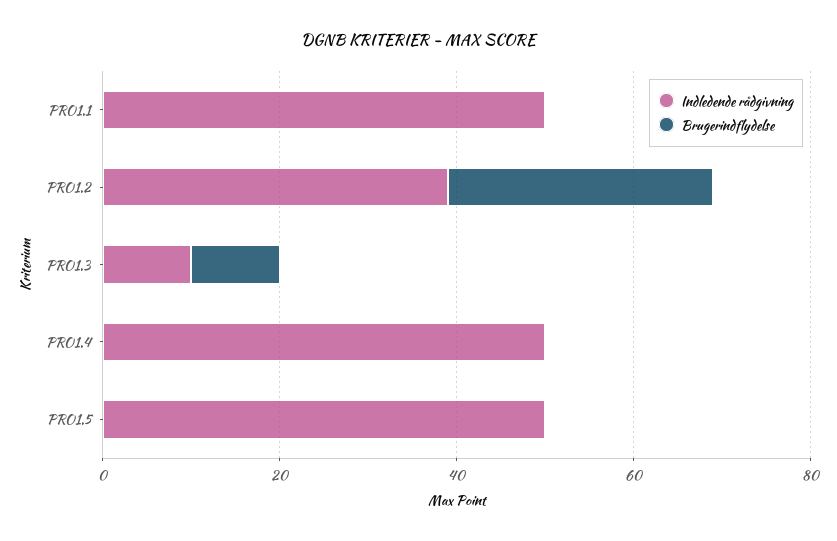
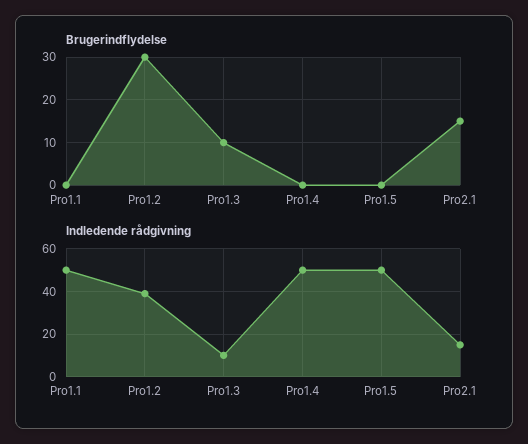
Brugerindflydelse, Pro2.1: none -> 15
Indledende rådgivning, Pro2.1: none -> 15

